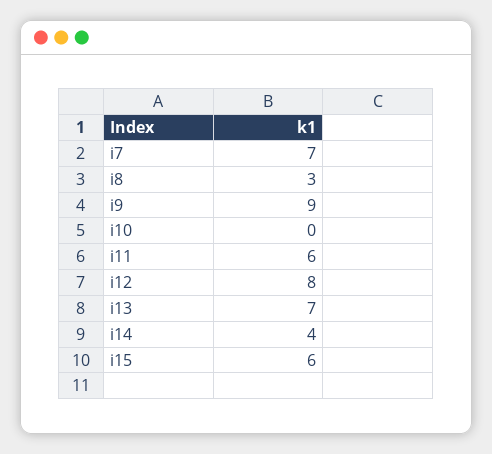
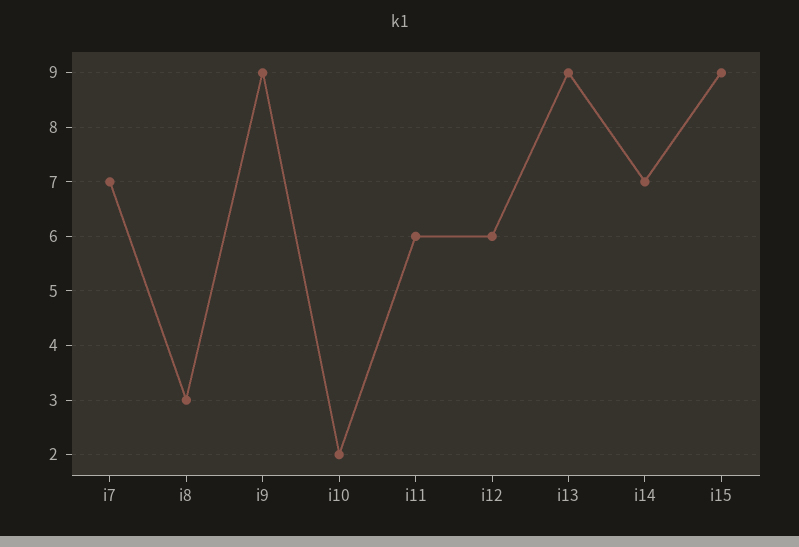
i10: 0 -> 2
i12: 8 -> 6
i13: 7 -> 9
i14: 4 -> 7
i15: 6 -> 9

